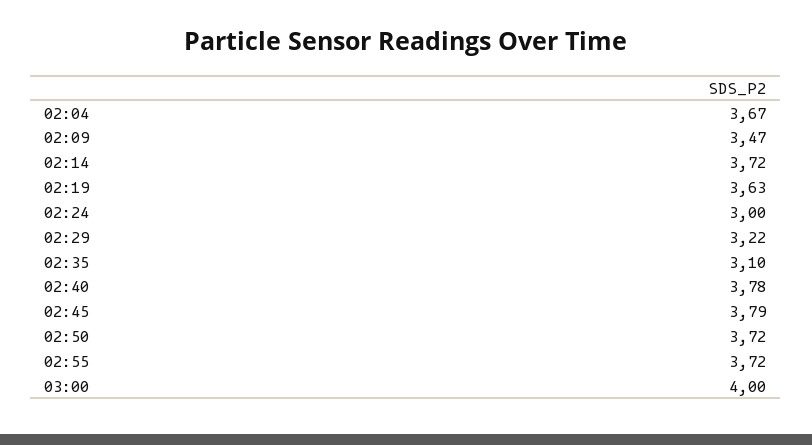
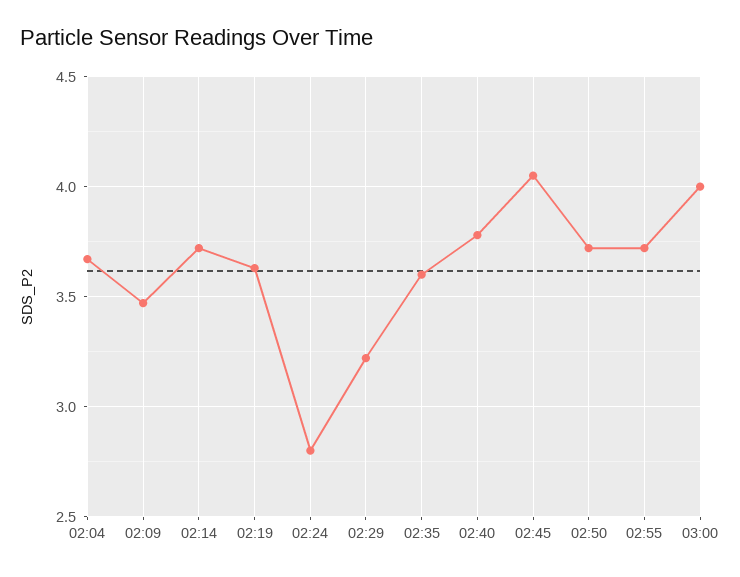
02:24: 3 -> 2.8
02:35: 3.1 -> 3.6
02:45: 3.79 -> 4.05

